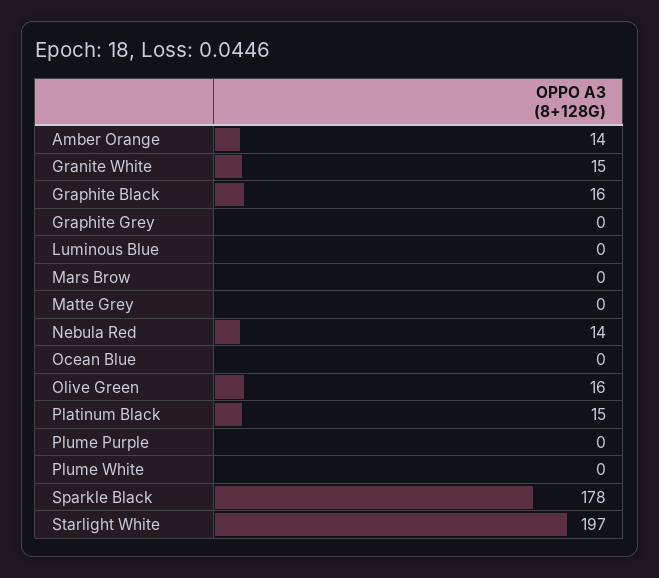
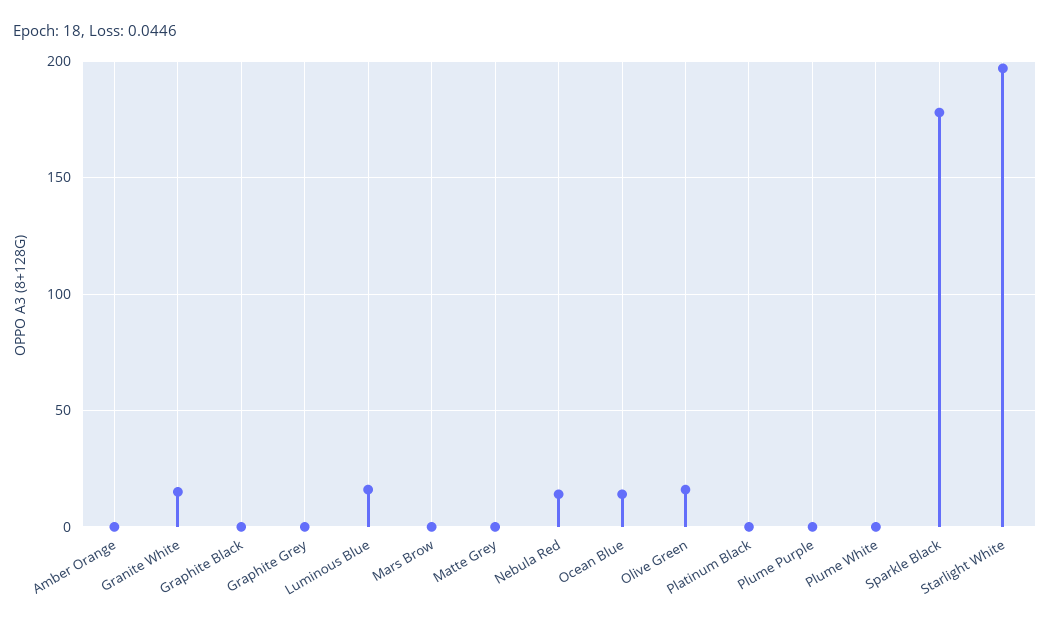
Amber Orange: 14 -> 0
Graphite Black: 16 -> 0
Luminous Blue: 0 -> 15
Ocean Blue: 0 -> 15
Platinum Black: 15 -> 0

